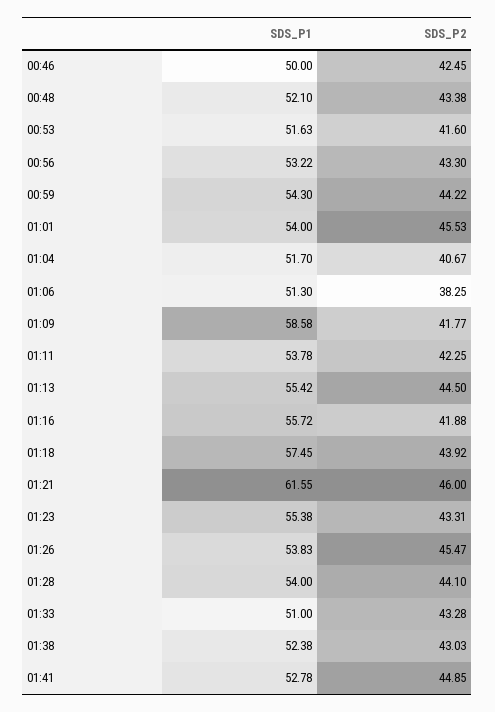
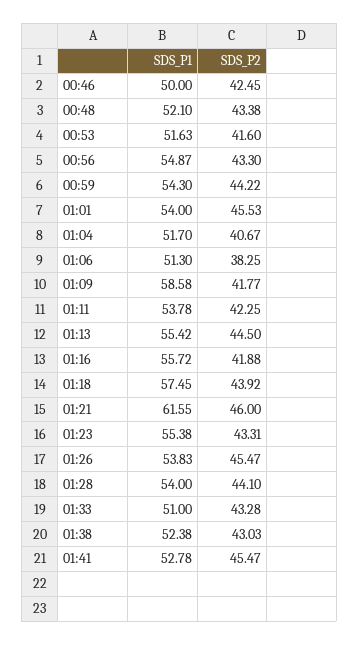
SDS_P1, 00:56: 53.22 -> 54.87
SDS_P2, 01:41: 44.85 -> 45.47

